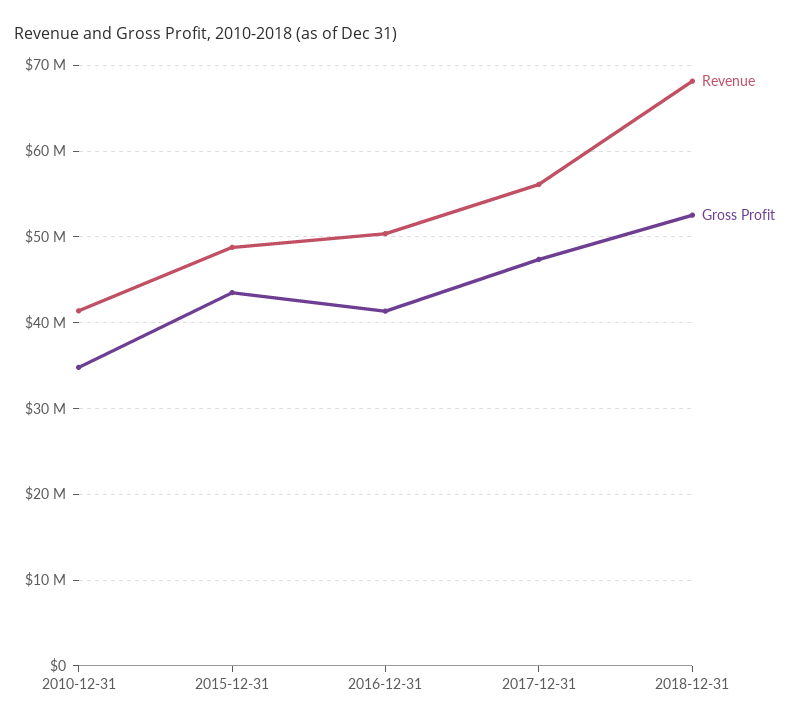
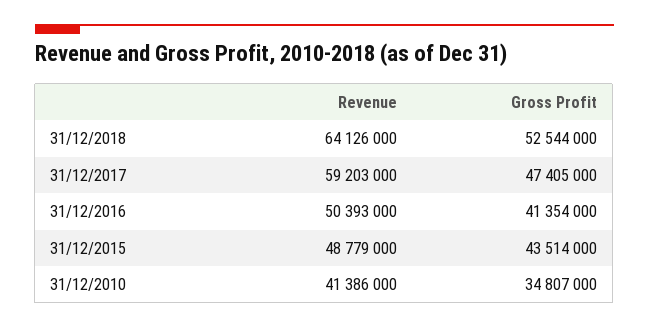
Revenue, 2017-12-31: 56000000 -> 59203000
Revenue, 2018-12-31: 68000000 -> 64126000

